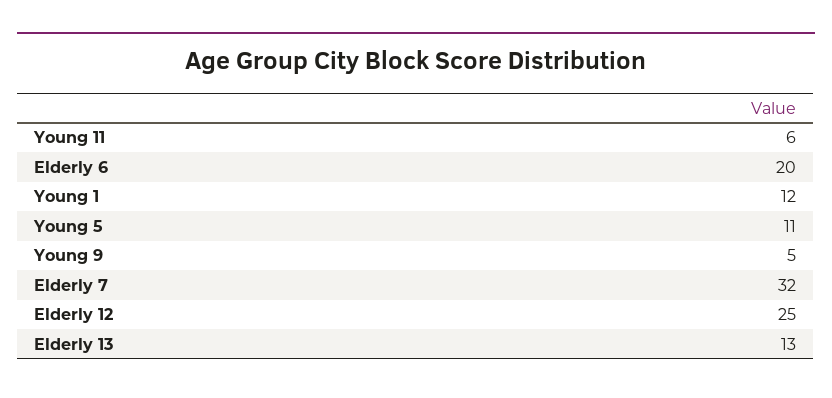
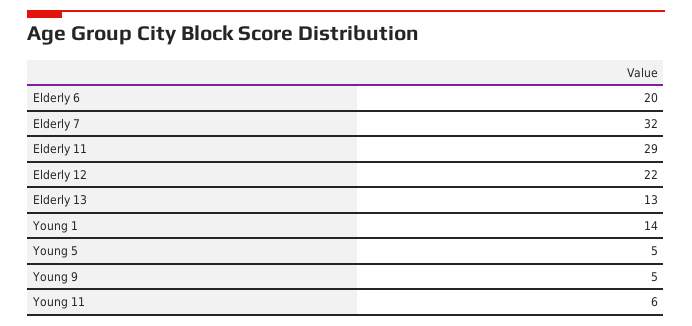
Young 1: 12 -> 14
Young 5: 11 -> 5
Elderly 12: 25 -> 22
Elderly 11: none -> 29

